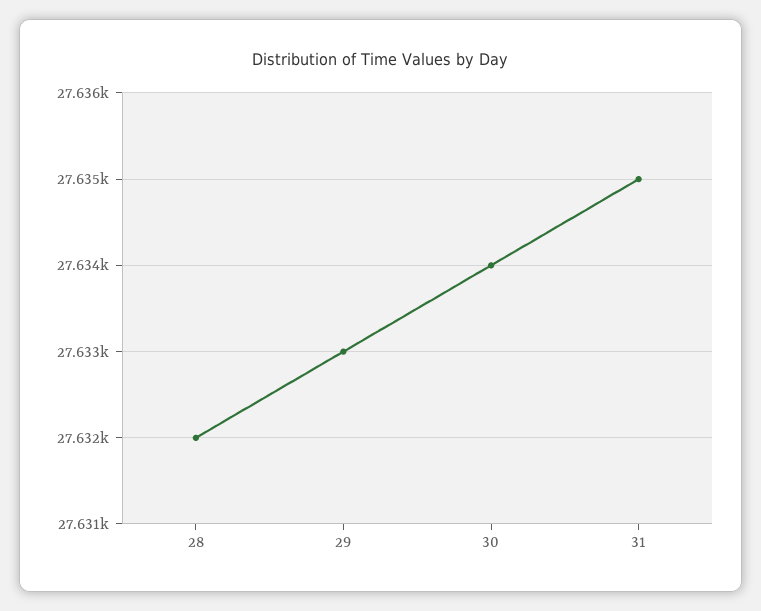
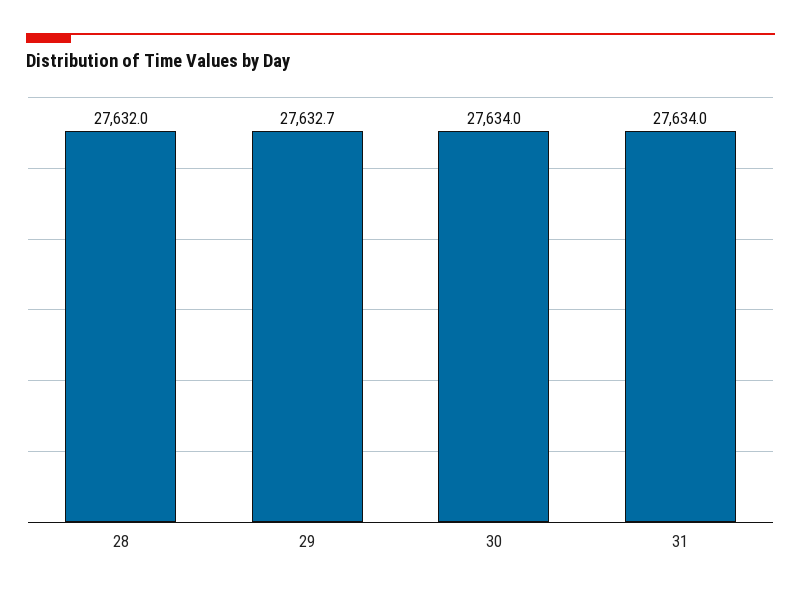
29: 27633 -> 27632.7
31: 27635 -> 27634

